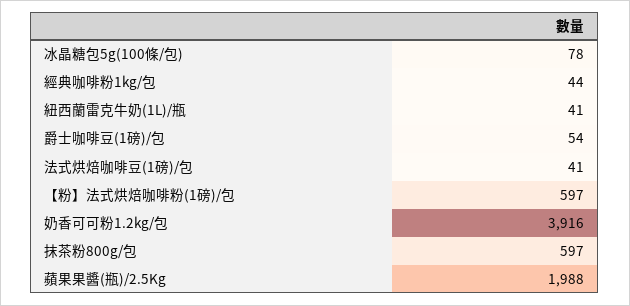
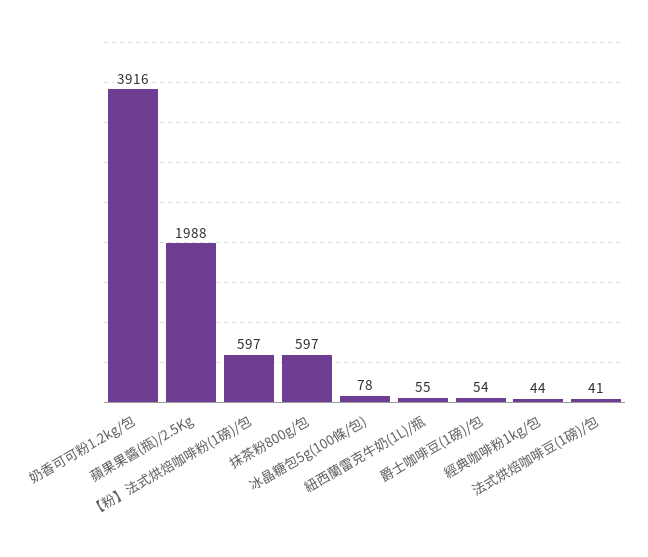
紐西蘭雷克牛奶(1L)/瓶: 41 -> 55

